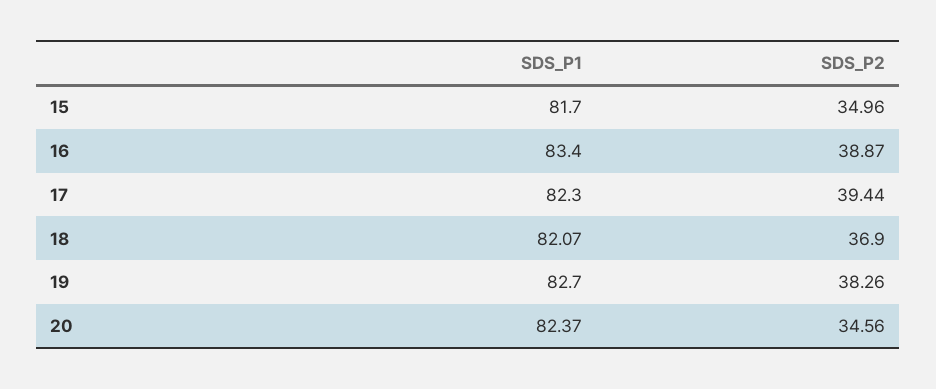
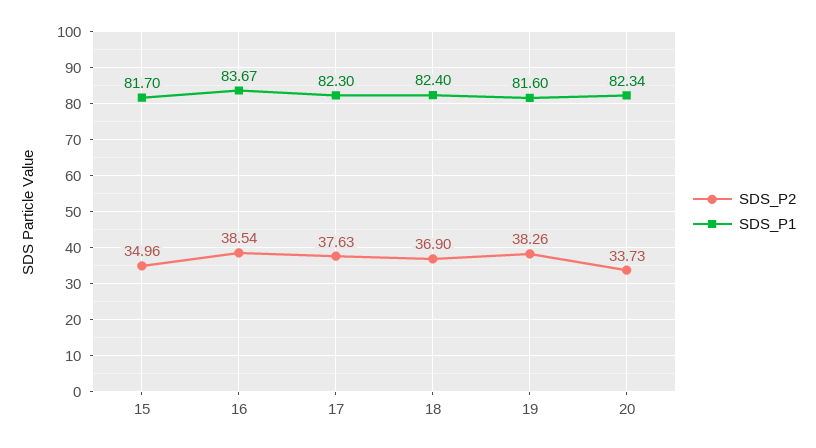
SDS_P1, 16: 83.4 -> 83.67
SDS_P2, 16: 38.87 -> 38.54
SDS_P2, 17: 39.44 -> 37.63
SDS_P1, 18: 82.07 -> 82.4
SDS_P1, 19: 82.7 -> 81.6
SDS_P1, 20: 82.37 -> 82.34
SDS_P2, 20: 34.56 -> 33.73

